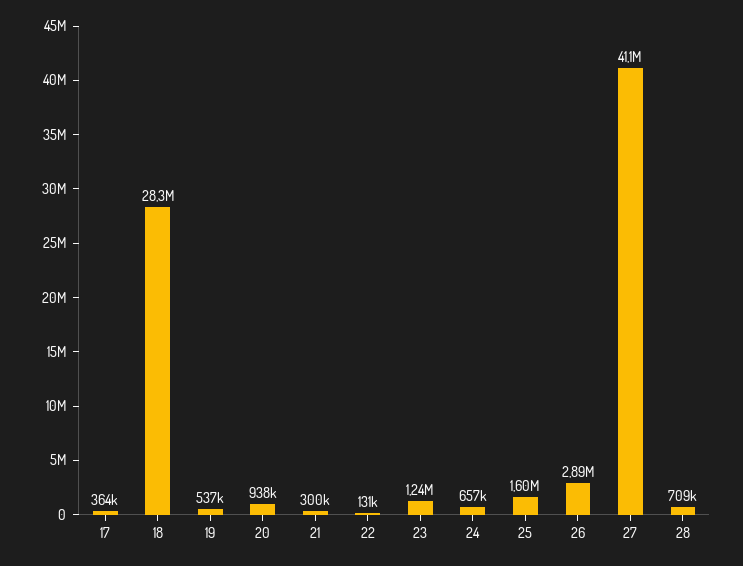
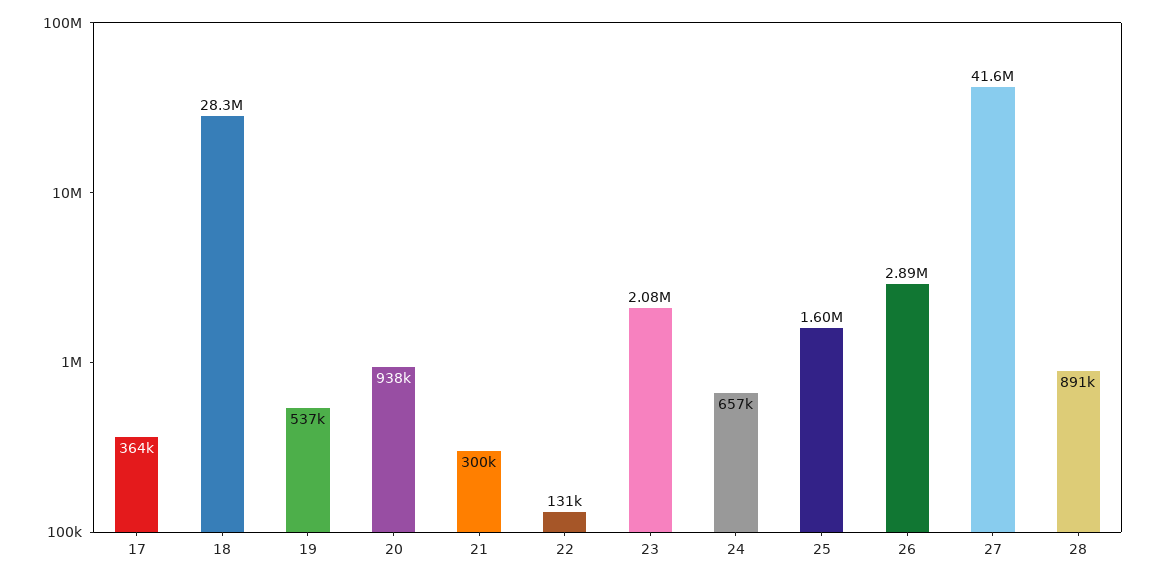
23: 1240000 -> 2080000
27: 41100000 -> 41600000
28: 709000 -> 891000

